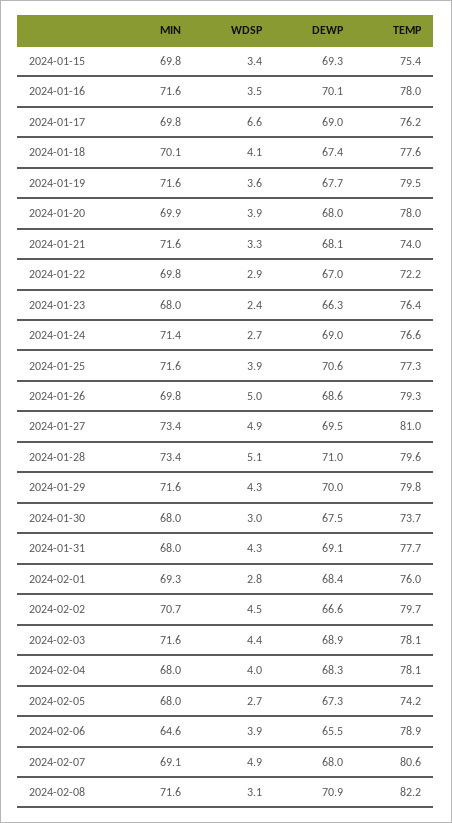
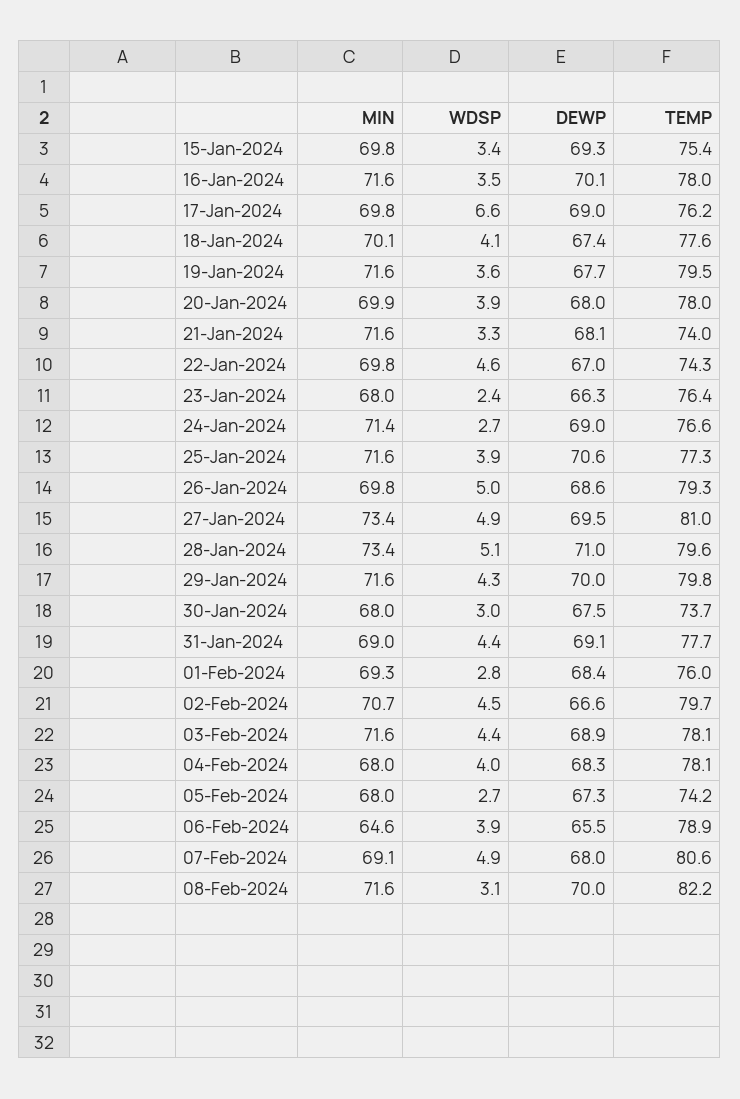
WDSP, 2024-01-22: 2.9 -> 4.6
TEMP, 2024-01-22: 72.2 -> 74.3
MIN, 2024-01-31: 68 -> 69
WDSP, 2024-01-31: 4.3 -> 4.4
DEWP, 2024-02-08: 70.9 -> 70

